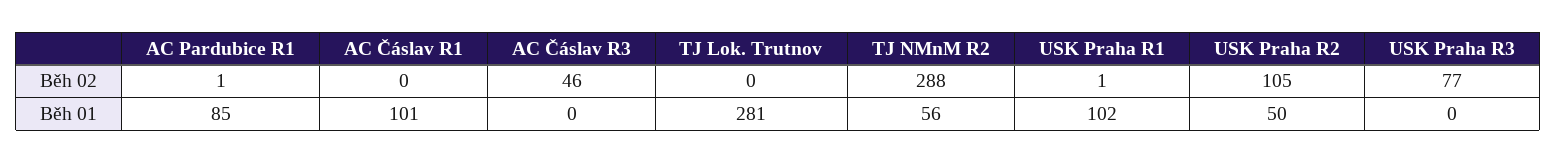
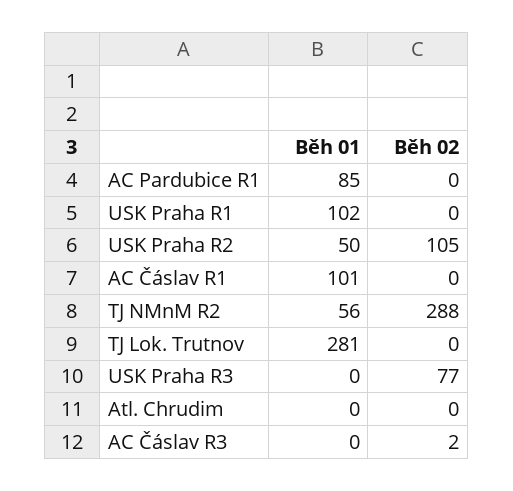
AC Pardubice R1, Běh 02: 1 -> 0
AC Čáslav R3, Běh 02: 46 -> 2
USK Praha R1, Běh 02: 1 -> 0
Atl. Chrudim, Běh 01: none -> 0
Atl. Chrudim, Běh 02: none -> 0

